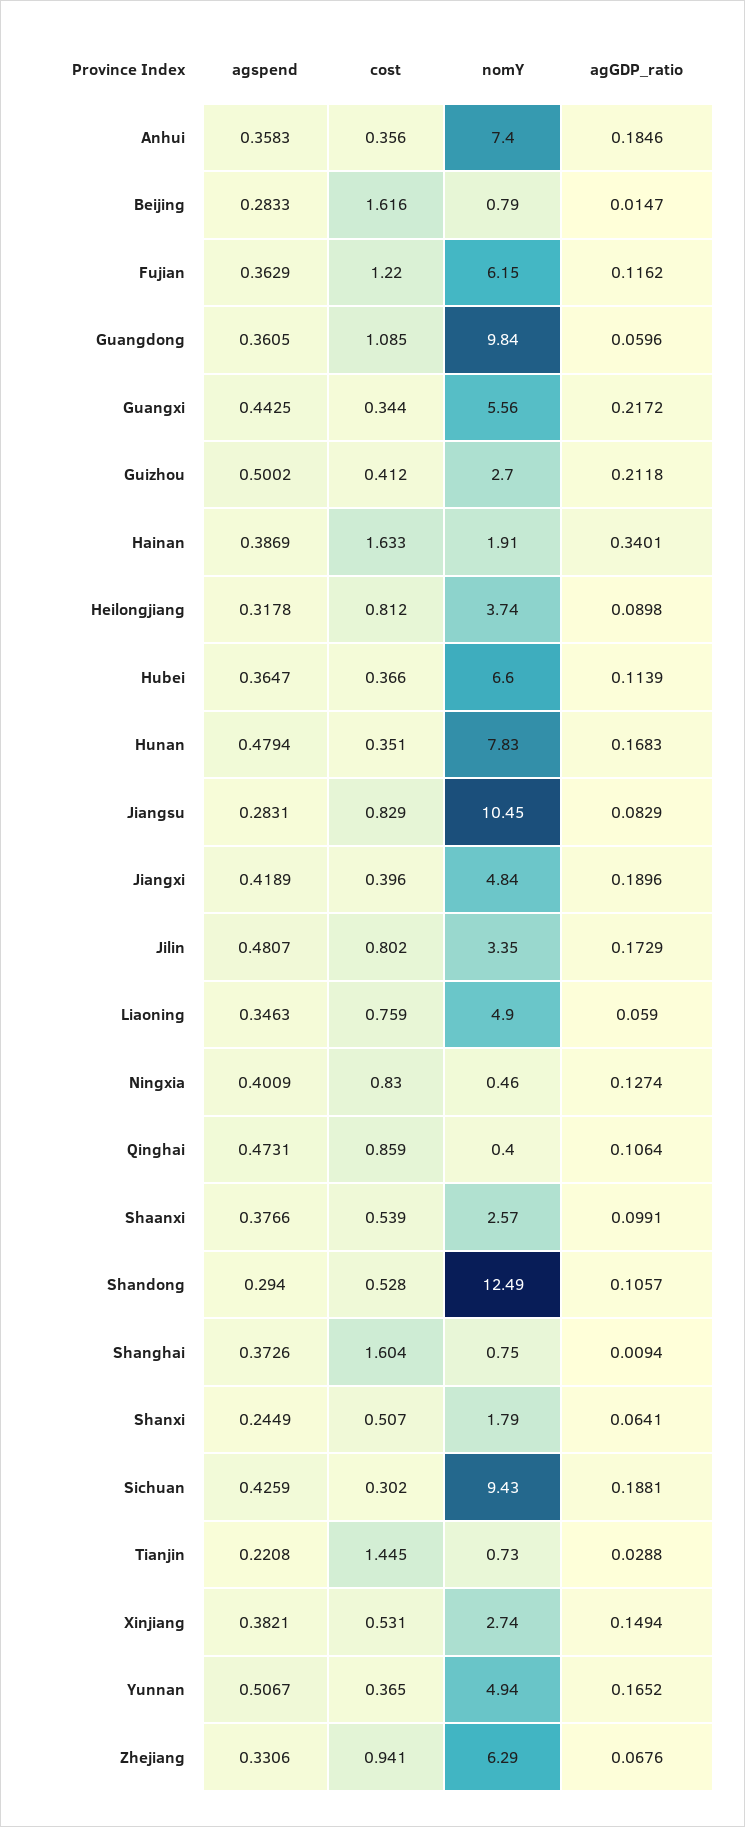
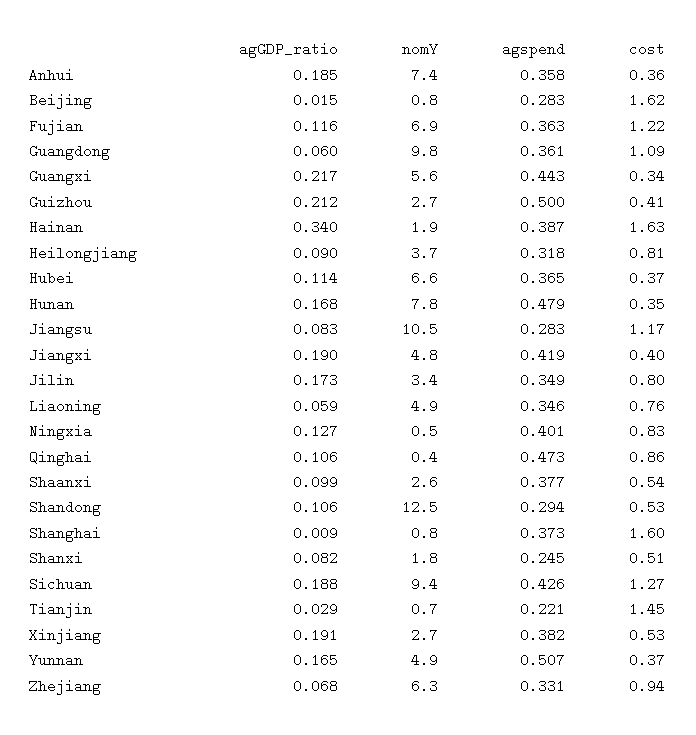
nomY, Fujian: 6.15 -> 6.9
cost, Jiangsu: 0.829 -> 1.17
agspend, Jilin: 0.4807 -> 0.349
agGDP_ratio, Shanxi: 0.0641 -> 0.082
cost, Sichuan: 0.302 -> 1.27
agGDP_ratio, Xinjiang: 0.1494 -> 0.191

